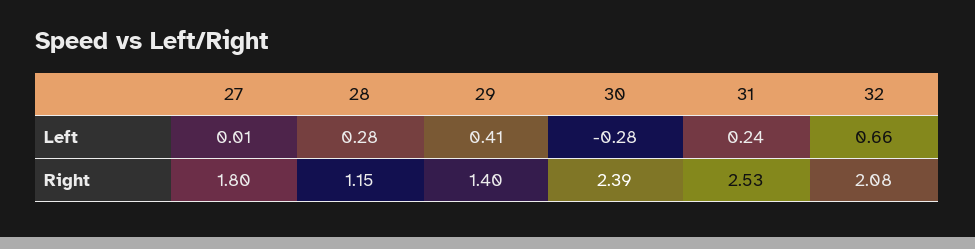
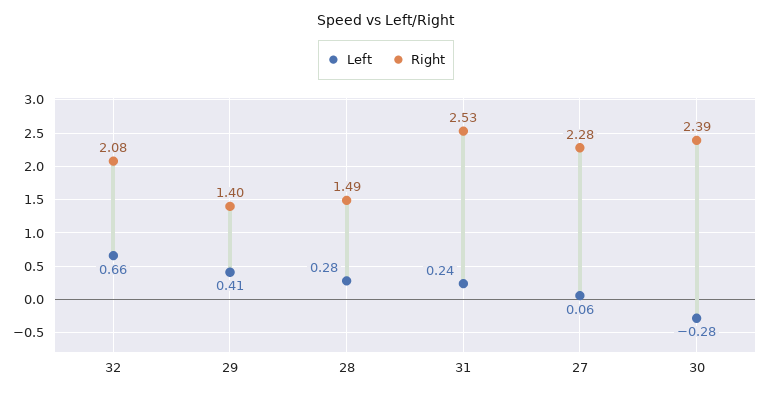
Left, 27: 0.01 -> 0.06
Right, 27: 1.8 -> 2.28
Right, 28: 1.15 -> 1.49

